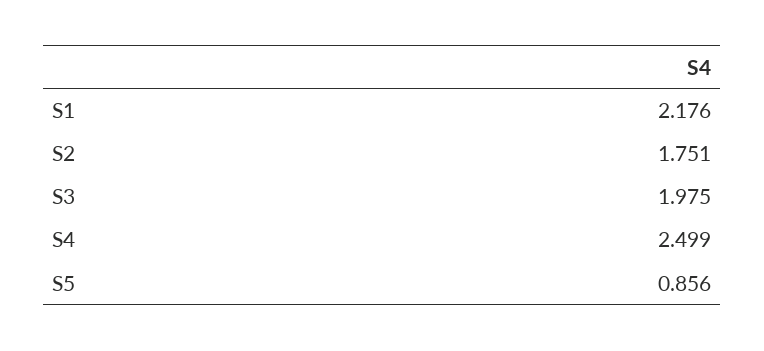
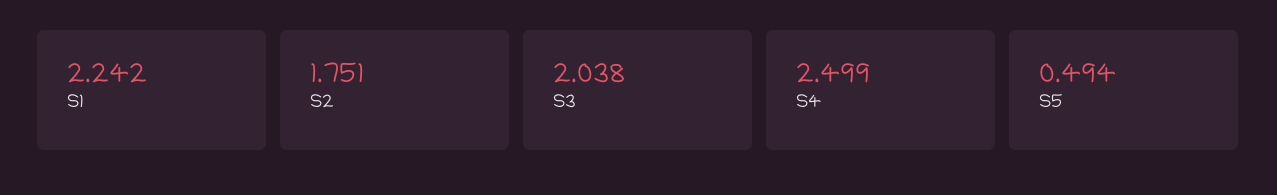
S1: 2.176 -> 2.242
S3: 1.975 -> 2.038
S5: 0.856 -> 0.494

